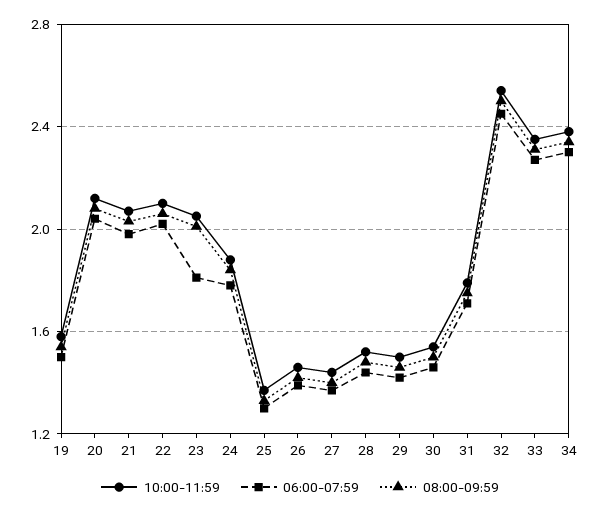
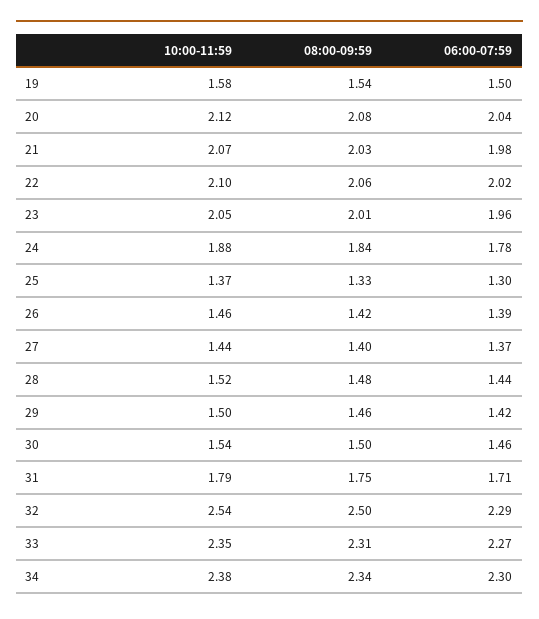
06:00-07:59, 23: 1.8 -> 1.96
06:00-07:59, 32: 2.45 -> 2.29

